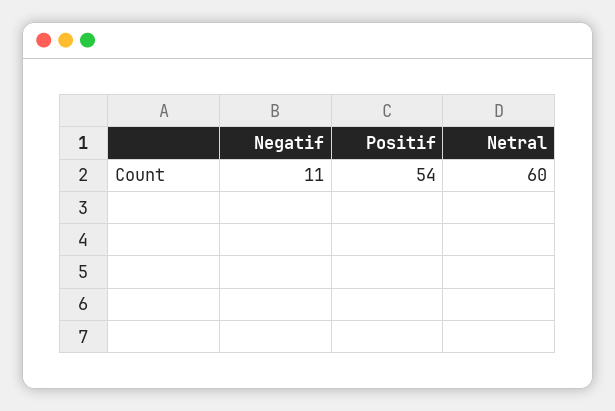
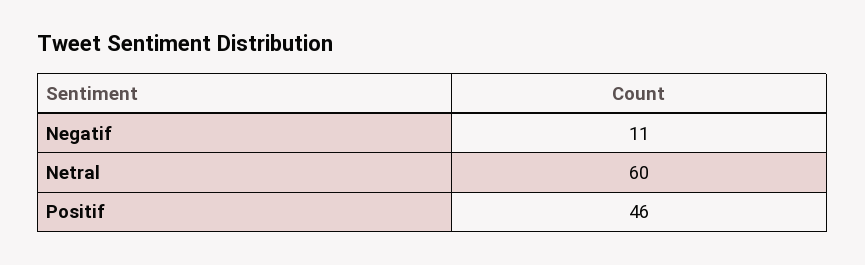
Positif: 54 -> 46

